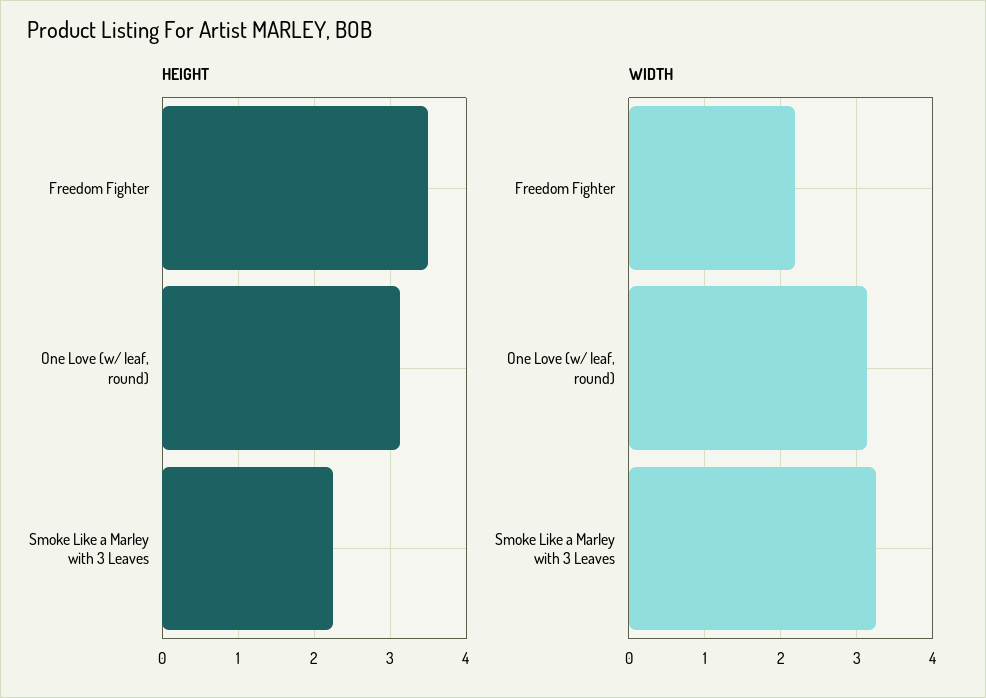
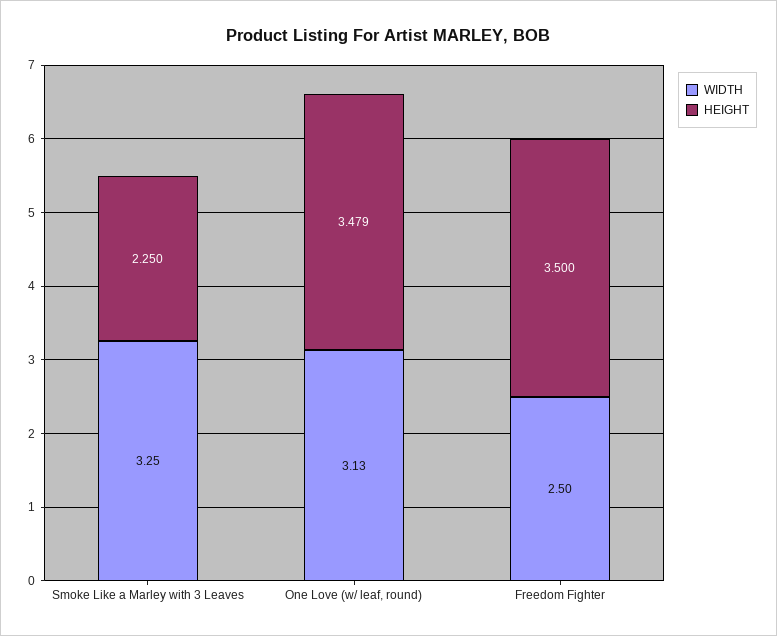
HEIGHT, One Love (w/ leaf, round): 3.1 -> 3.479
WIDTH, Freedom Fighter: 2.2 -> 2.5

